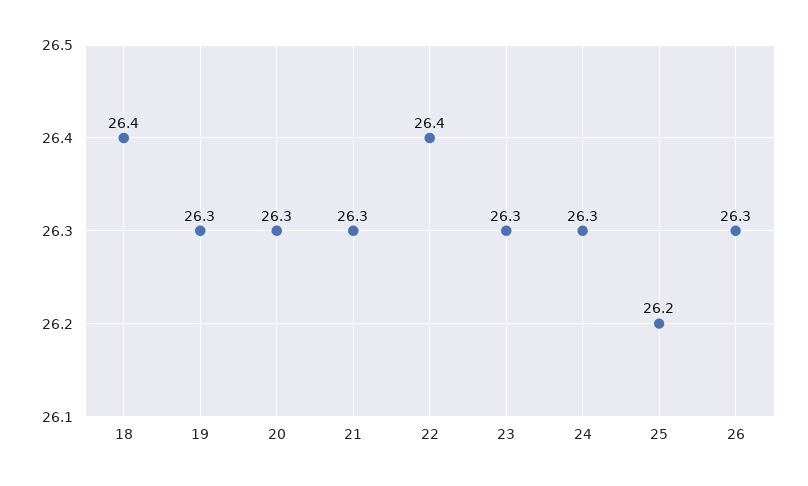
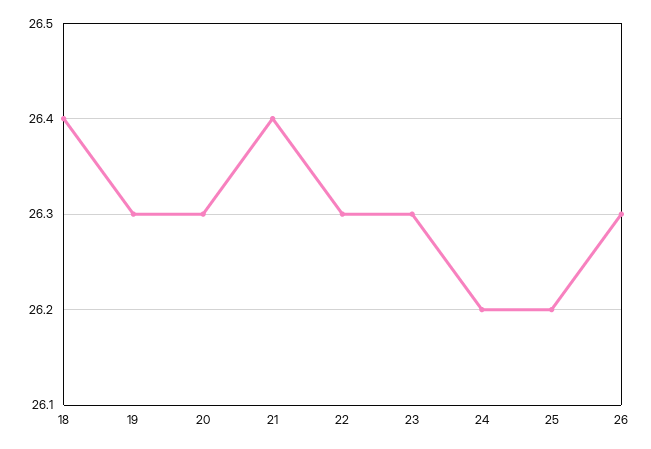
21: 26.3 -> 26.4
22: 26.4 -> 26.3
24: 26.3 -> 26.2

